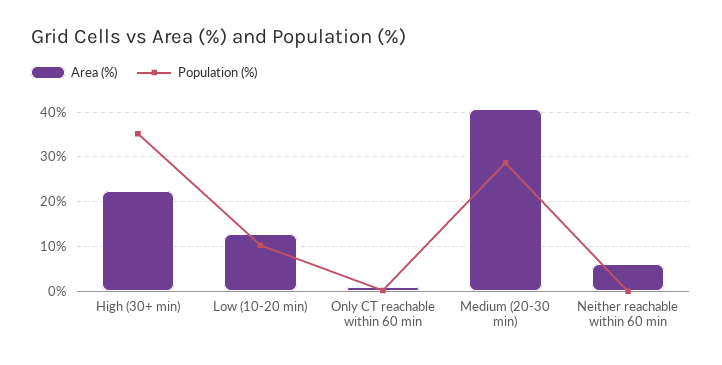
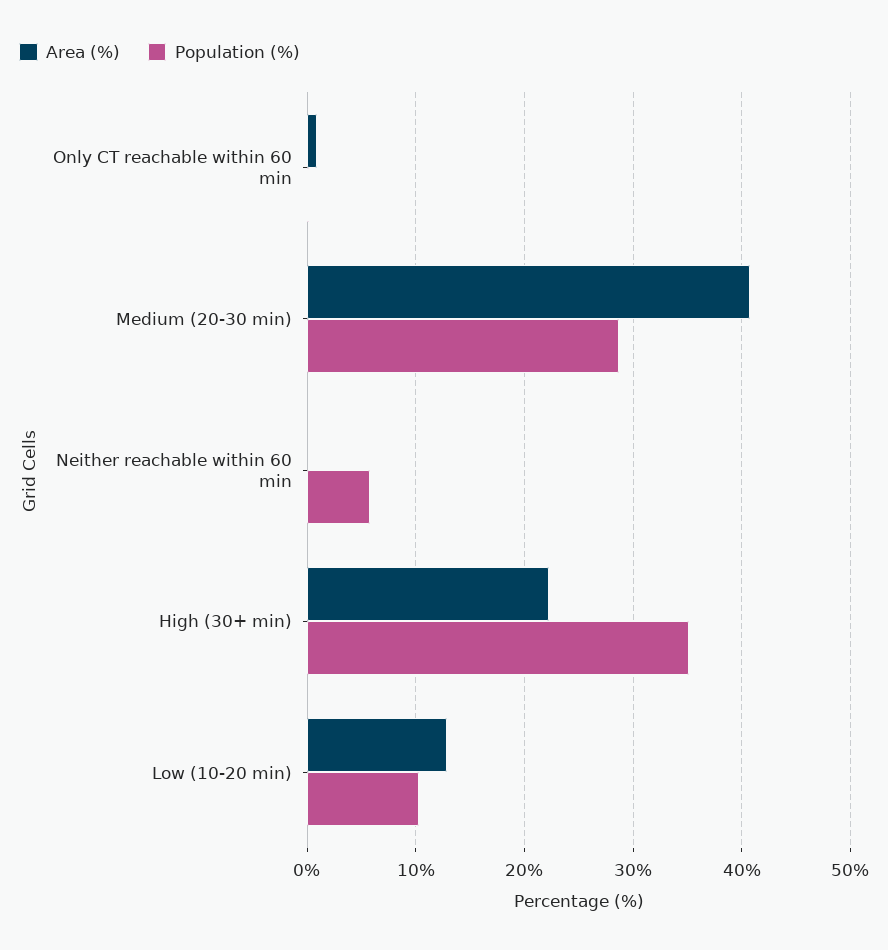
Area (%), Neither reachable within 60 min: 6 -> 0
Population (%), Neither reachable within 60 min: 0 -> 6

